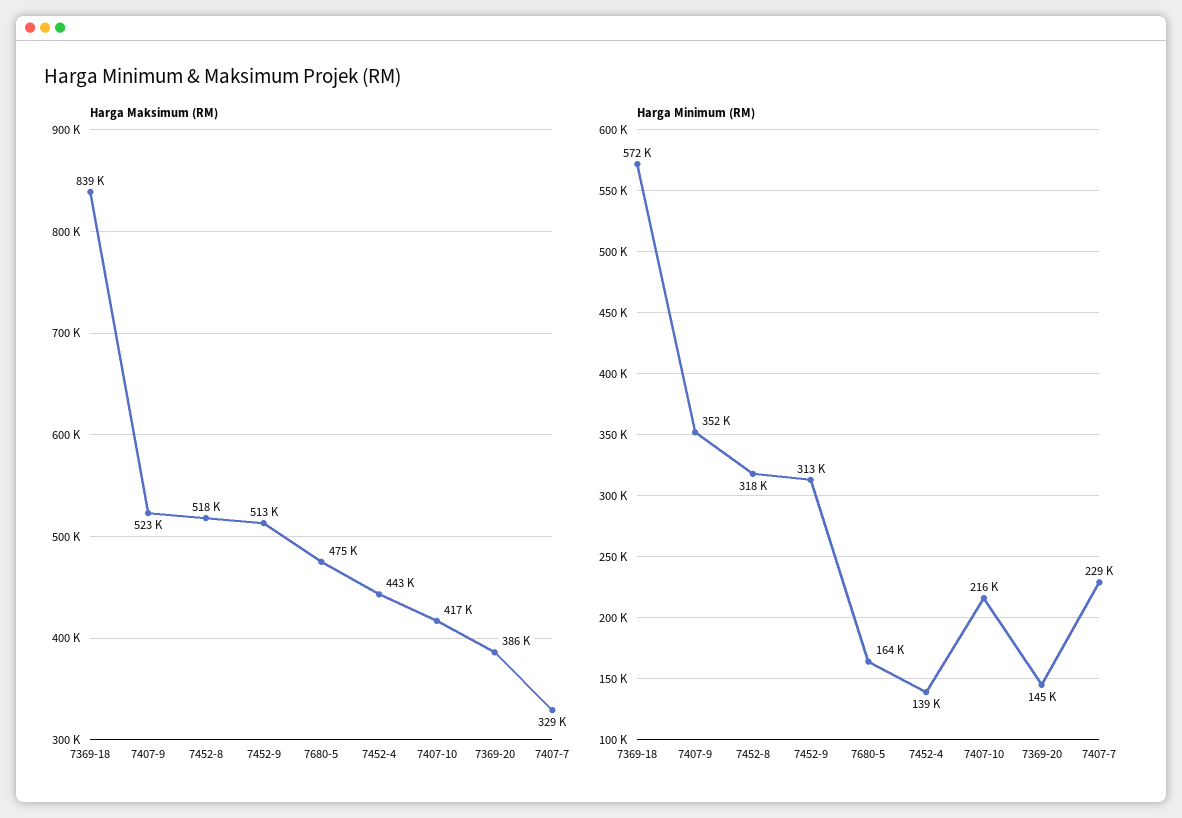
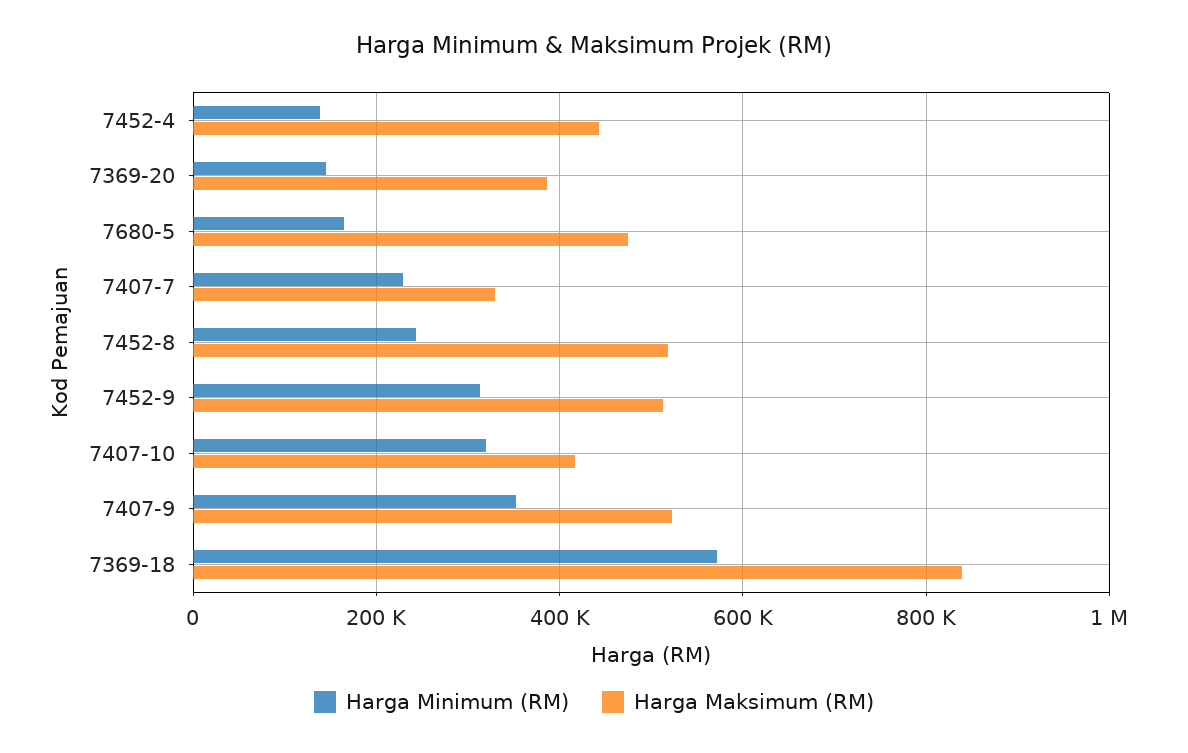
Harga Minimum (RM), 7452-8: 318000 -> 240000
Harga Minimum (RM), 7407-10: 216000 -> 320000

